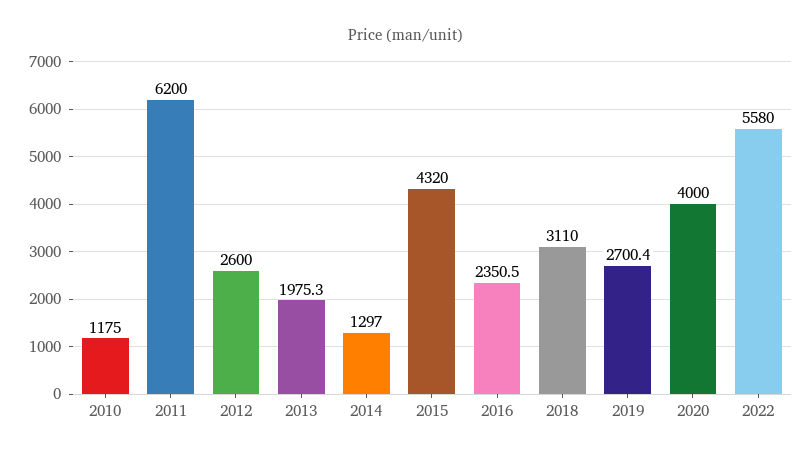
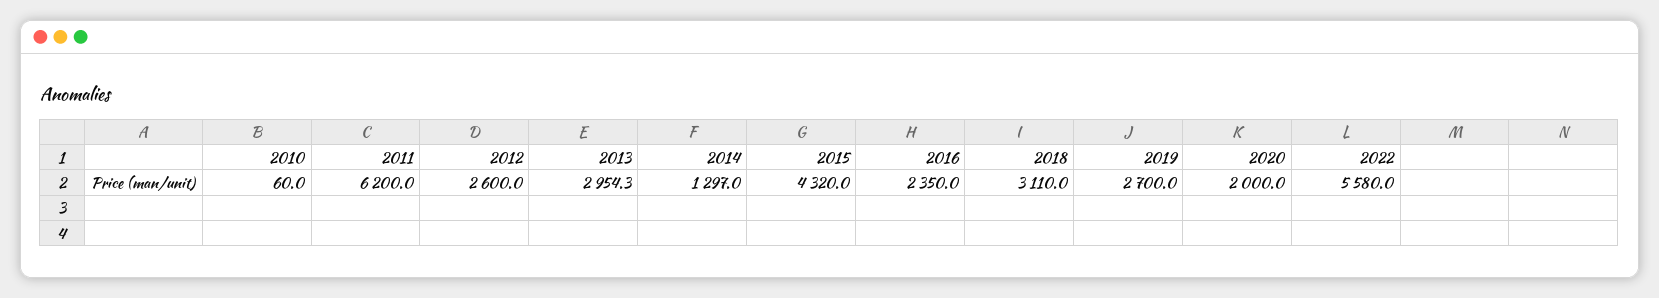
2010: 1175 -> 60
2013: 1975.3 -> 2954.3
2016: 2350.5 -> 2350
2019: 2700.4 -> 2700
2020: 4000 -> 2000

